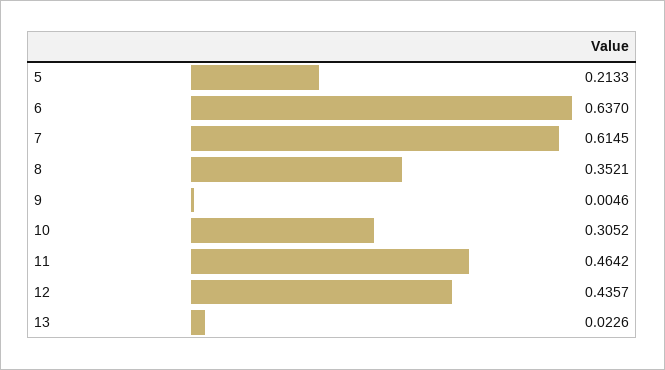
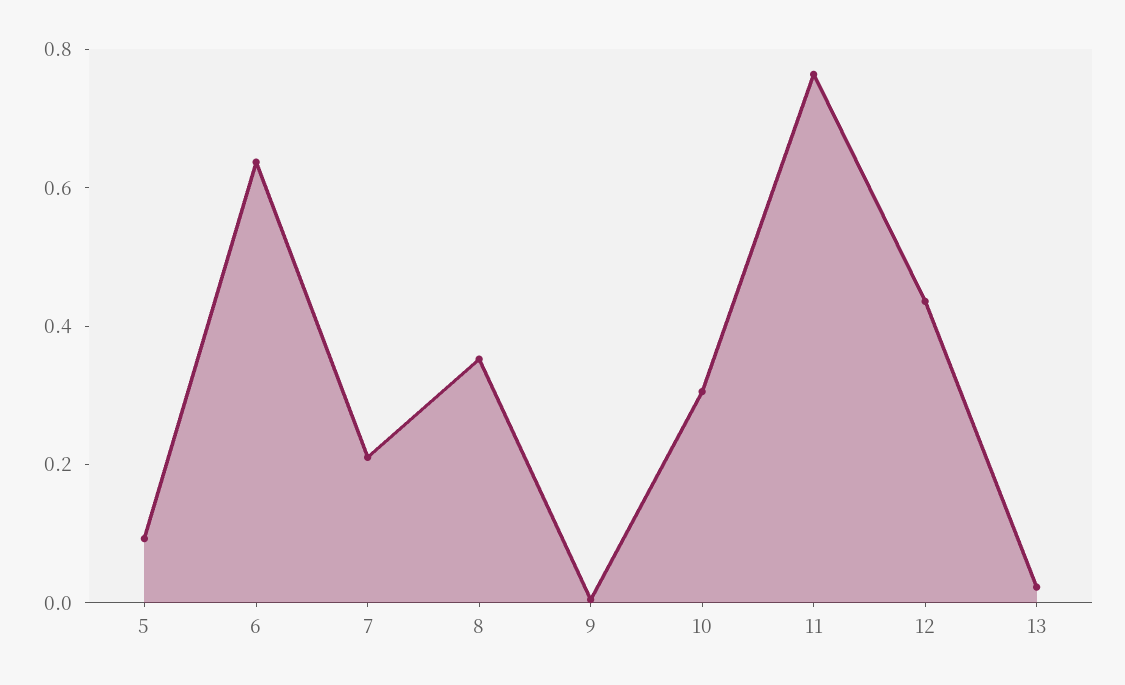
5: 0.2133 -> 0.1
7: 0.6145 -> 0.2
11: 0.4642 -> 0.75

